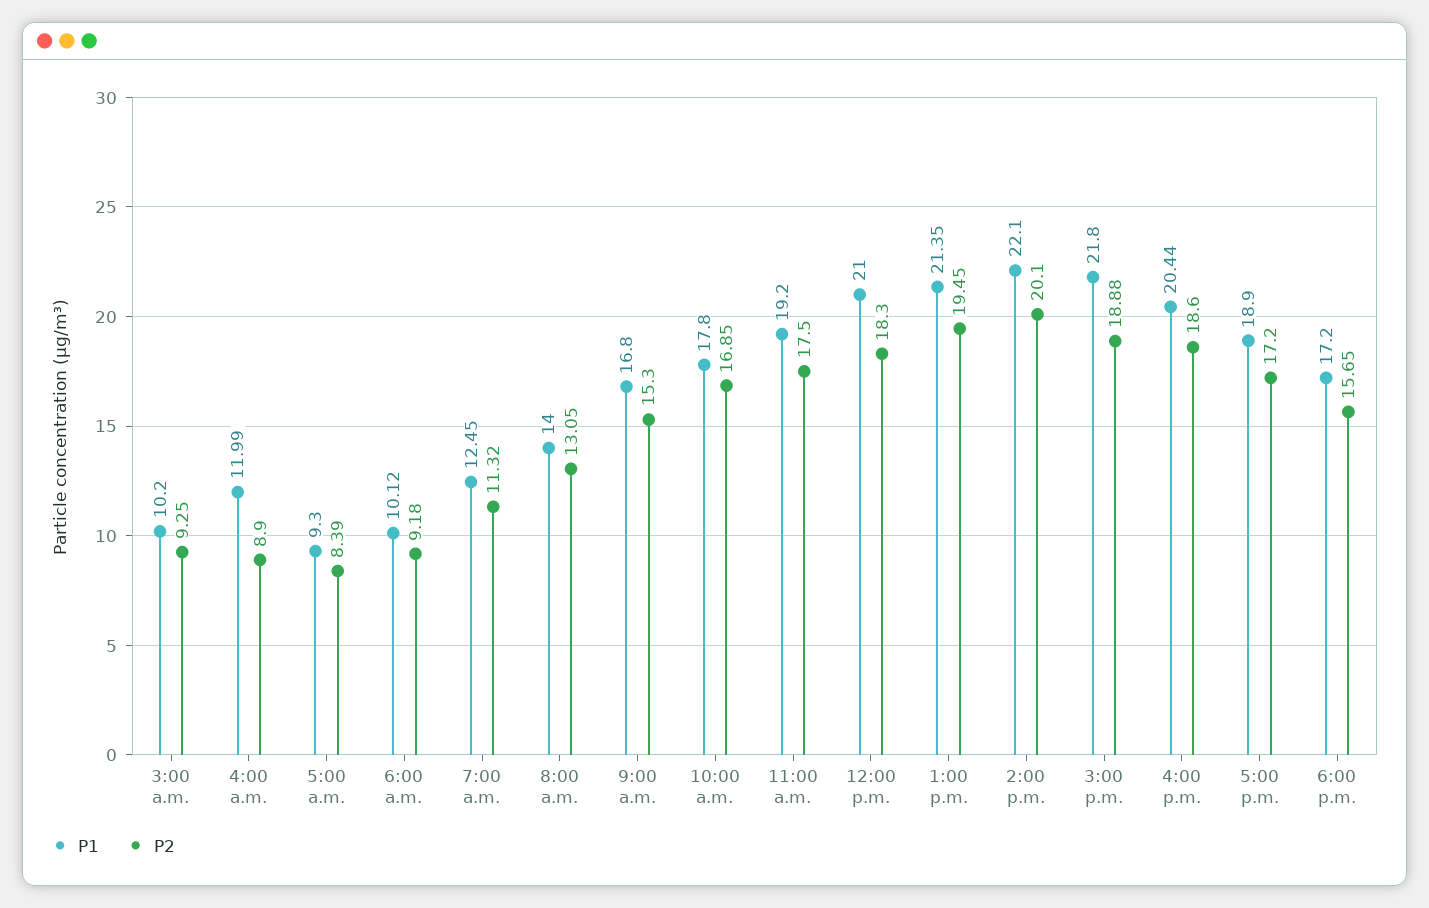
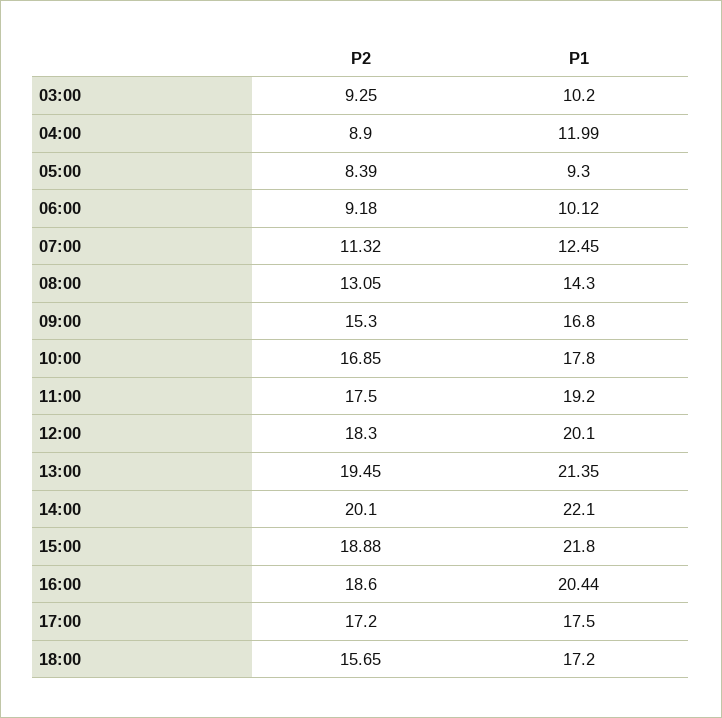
P1, 8:00 a.m.: 14 -> 14.3
P1, 12:00 p.m.: 21 -> 20.1
P1, 5:00 p.m.: 18.9 -> 17.5

